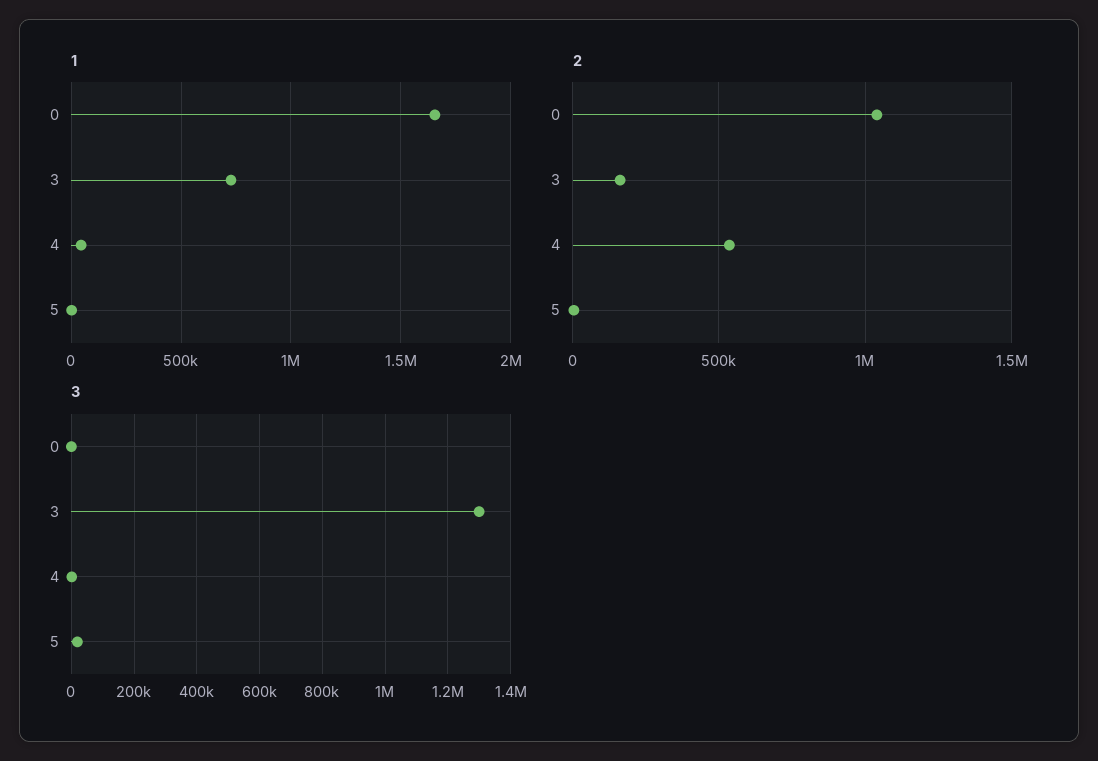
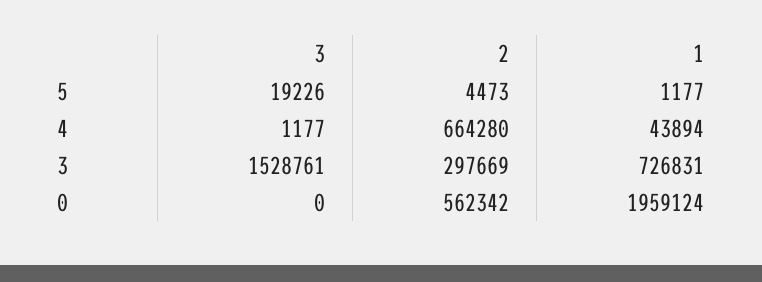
1, 0: 1650000 -> 1959124
2, 0: 1050000 -> 562342
2, 3: 150000 -> 297669
2, 4: 550000 -> 664280
3, 3: 1300000 -> 1528761

